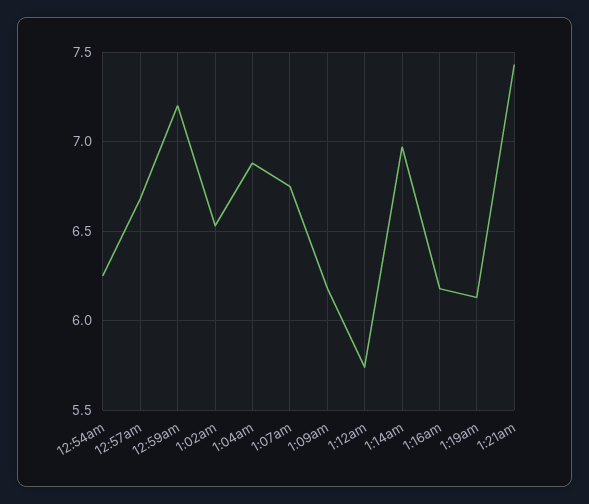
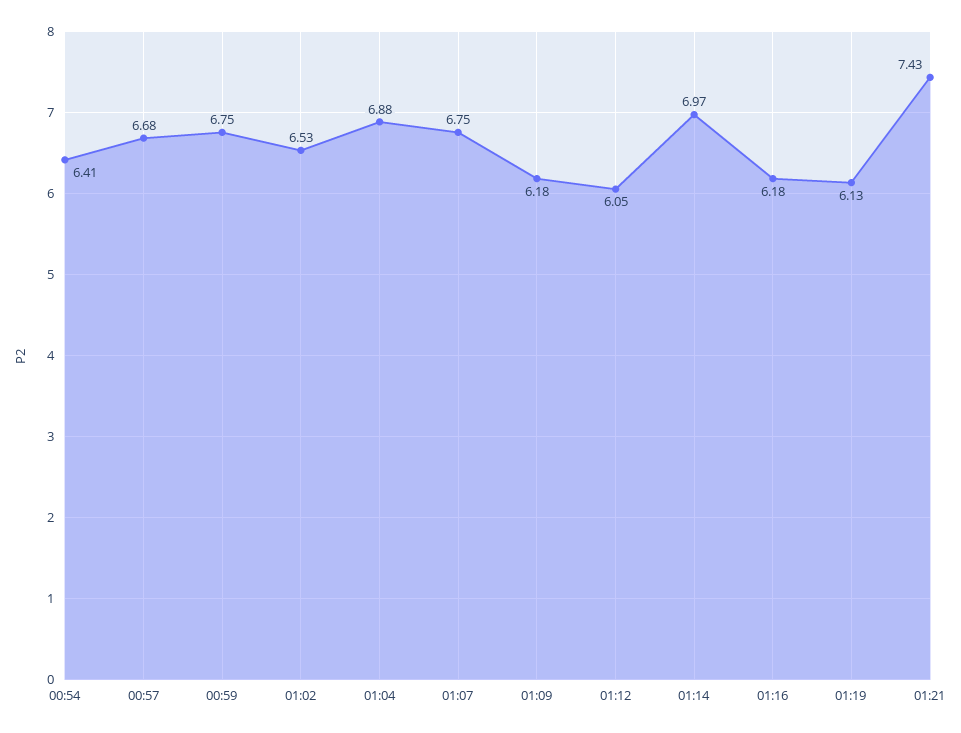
12:54am: 6.25 -> 6.41
12:59am: 7.2 -> 6.75
1:12am: 5.75 -> 6.05

